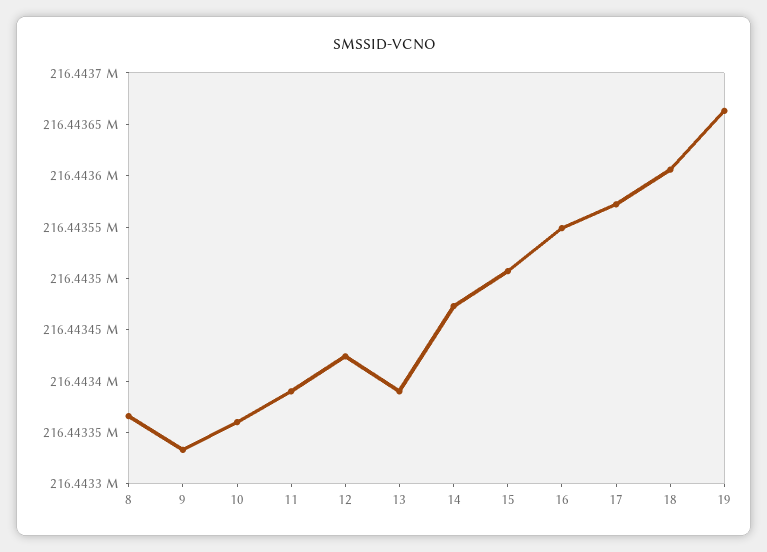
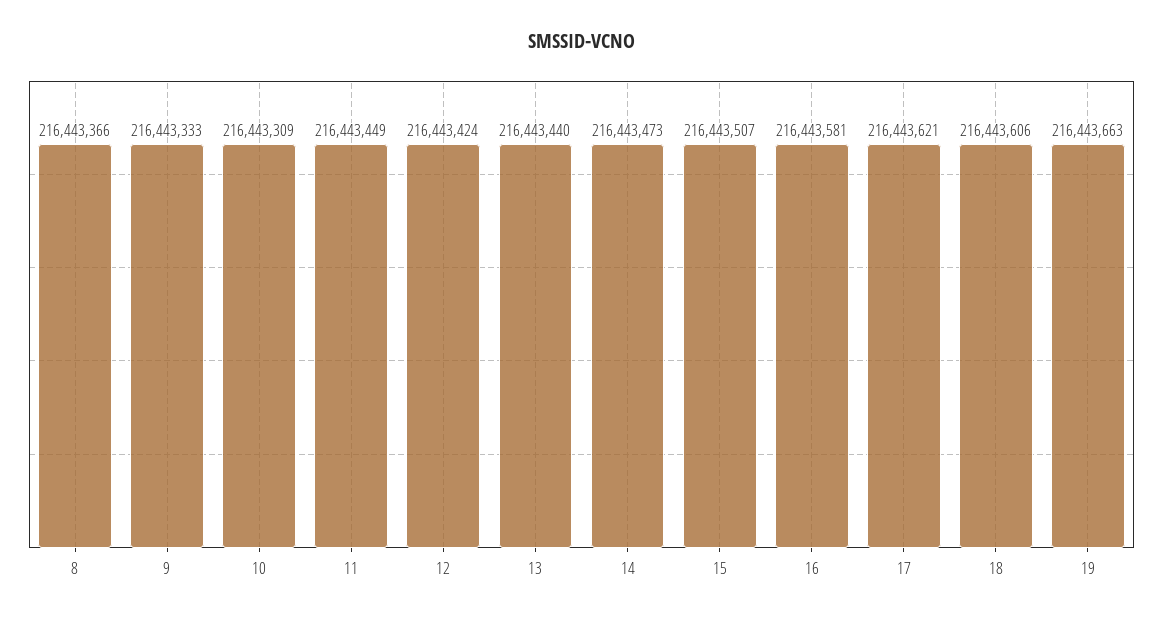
10: 216443360 -> 216443309
11: 216443390 -> 216443449
13: 216443390 -> 216443440
16: 216443550 -> 216443581
17: 216443570 -> 216443621

